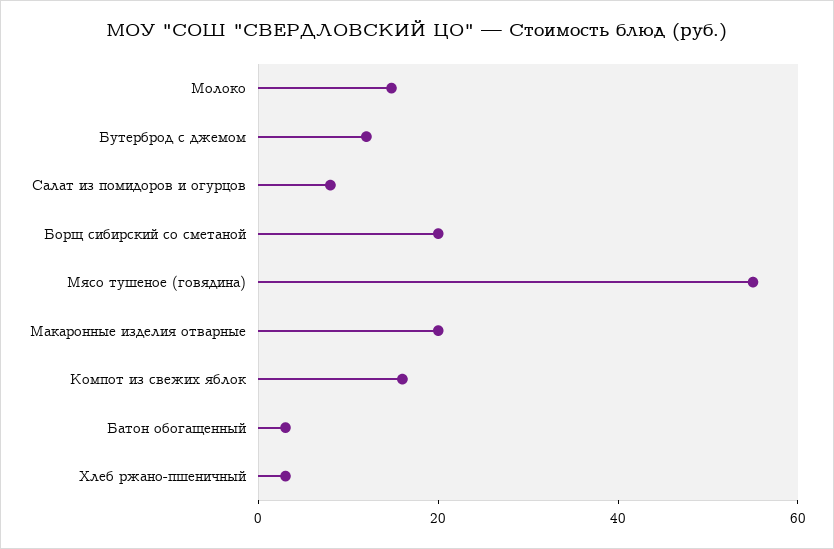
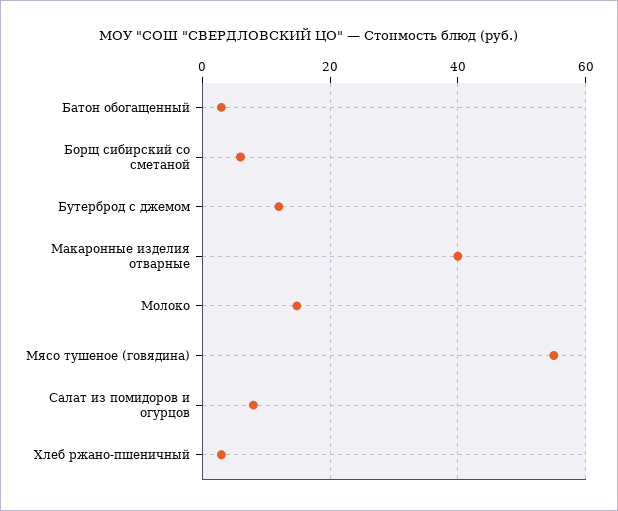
Борщ сибирский со сметаной: 20 -> 6
Макаронные изделия отварные: 20 -> 40
Компот из свежих яблок: 15 -> none

